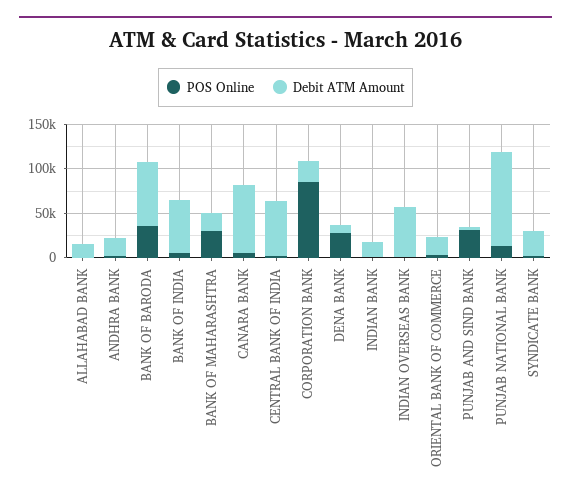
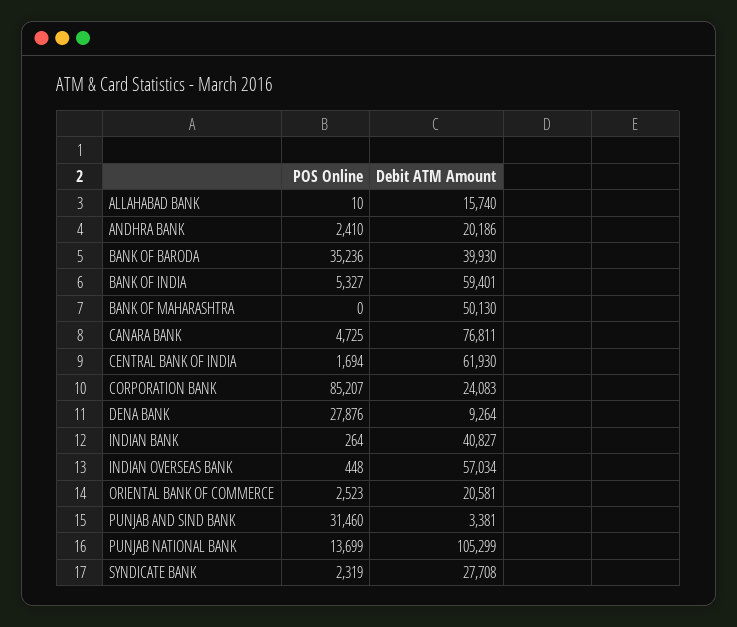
Debit ATM Amount, BANK OF BARODA: 70000 -> 39930
POS Online, BANK OF MAHARASHTRA: 30000 -> 0
Debit ATM Amount, BANK OF MAHARASHTRA: 20000 -> 50130
Debit ATM Amount, INDIAN BANK: 20000 -> 40827

